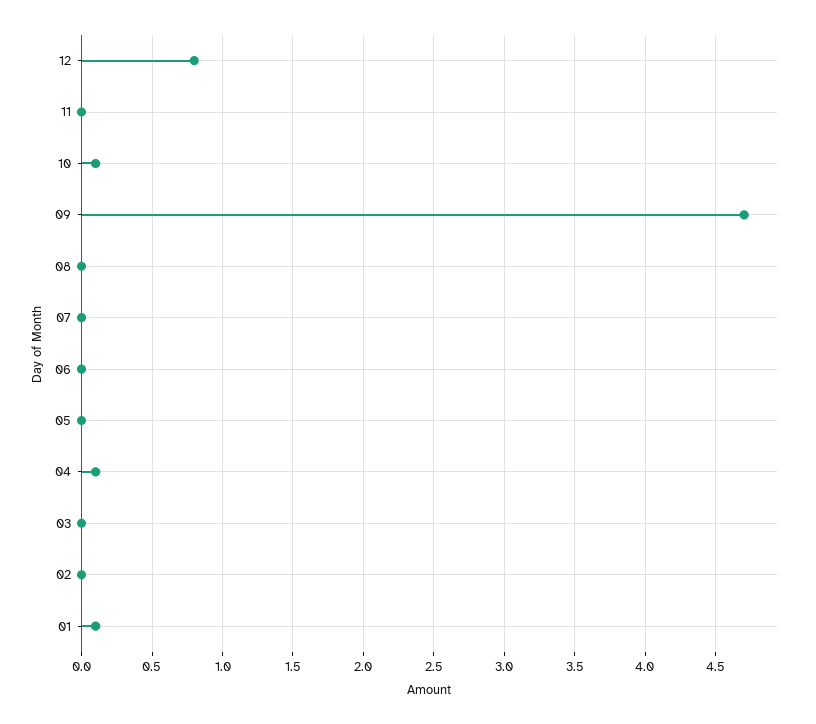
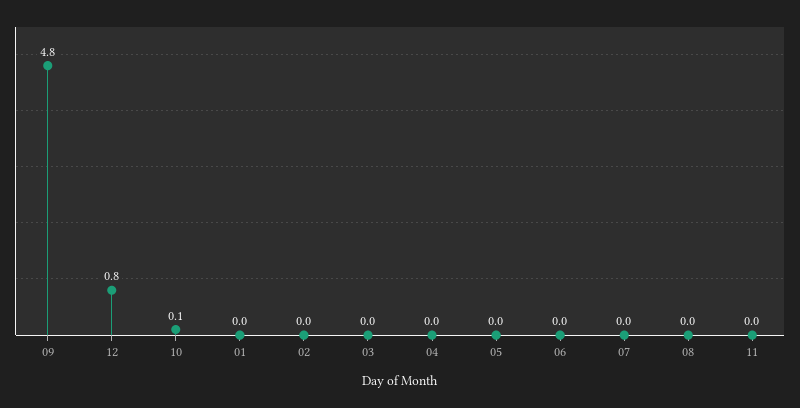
09: 4.7 -> 4.8
04: 0.1 -> 0
01: 0.1 -> 0

